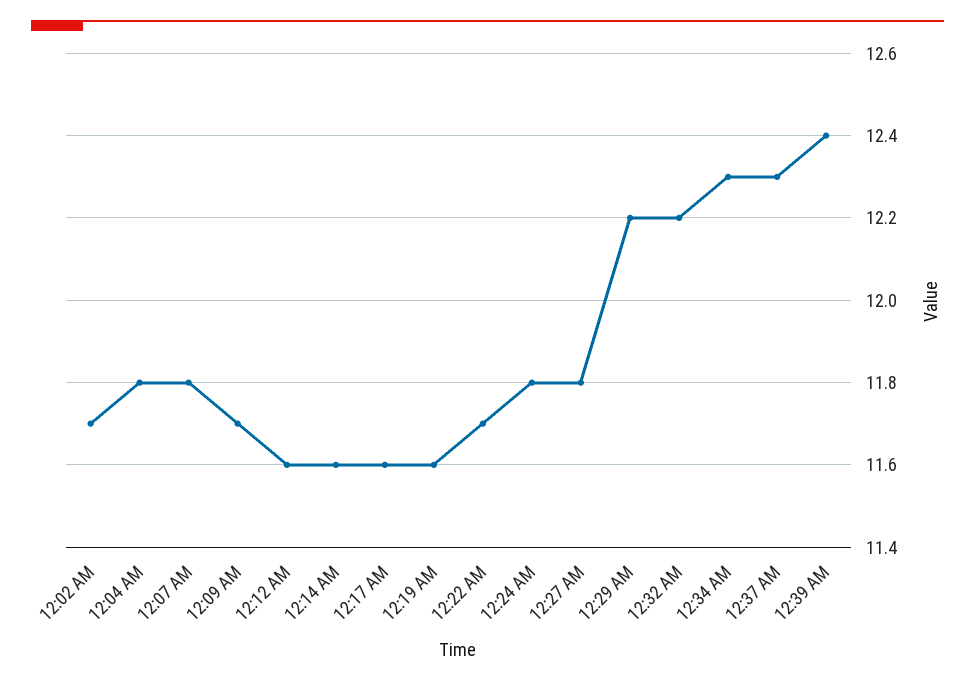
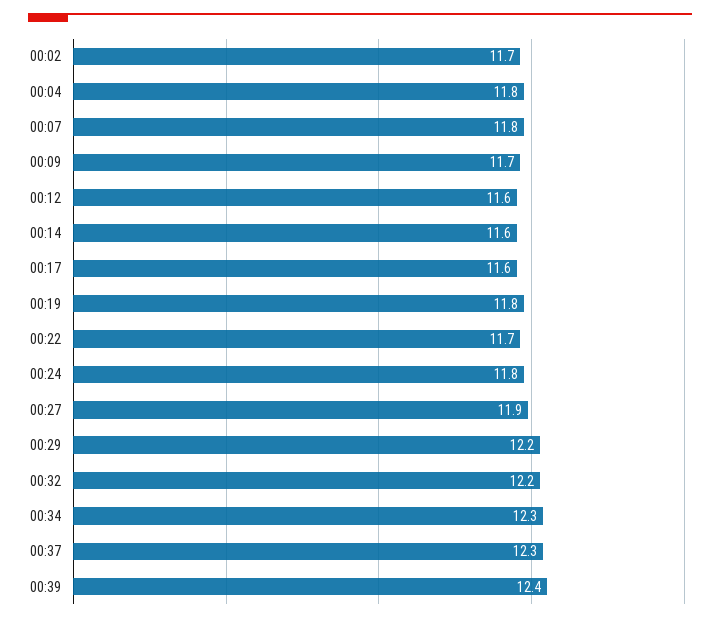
12:19 AM: 11.6 -> 11.8
12:27 AM: 11.8 -> 11.9

